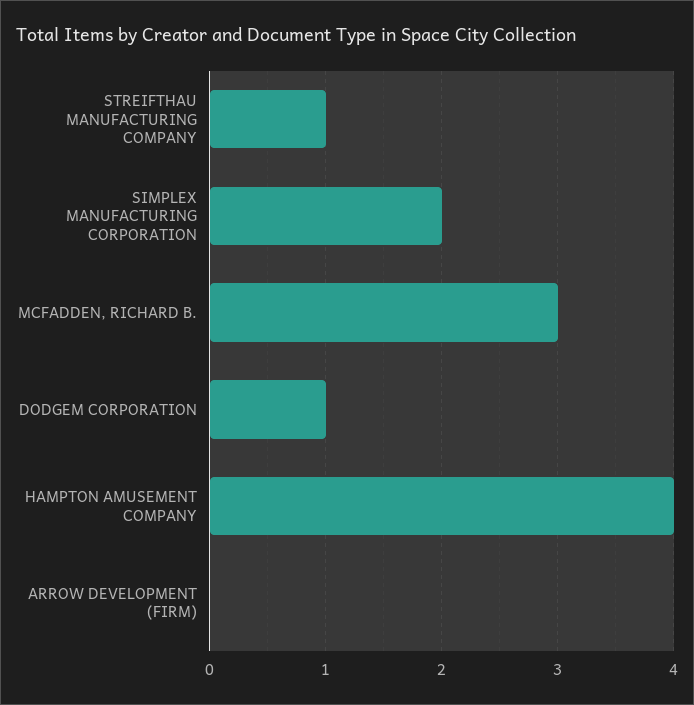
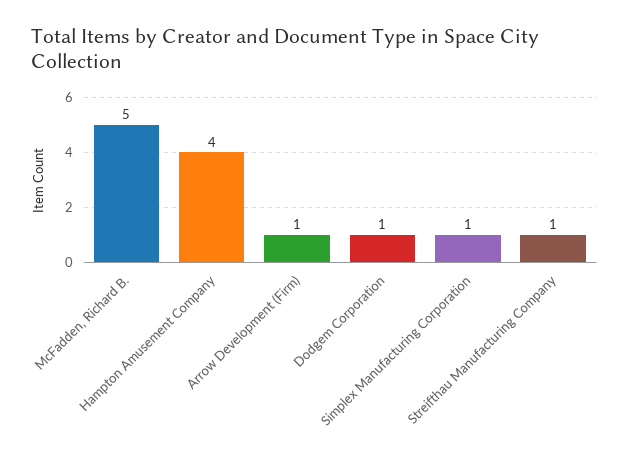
SIMPLEX MANUFACTURING CORPORATION: 2 -> 1
MCFADDEN, RICHARD B.: 3 -> 5
ARROW DEVELOPMENT (FIRM): 0 -> 1

